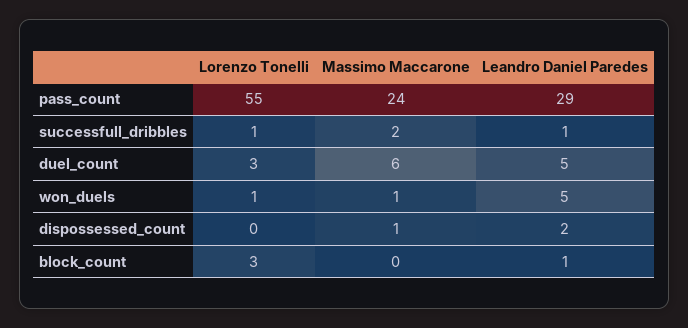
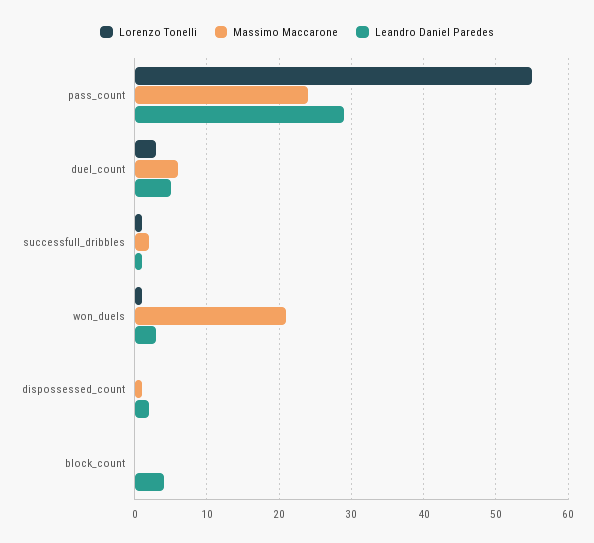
Massimo Maccarone, won_duels: 1 -> 21
Leandro Daniel Paredes, won_duels: 5 -> 3
Lorenzo Tonelli, block_count: 3 -> 0
Leandro Daniel Paredes, block_count: 1 -> 4

